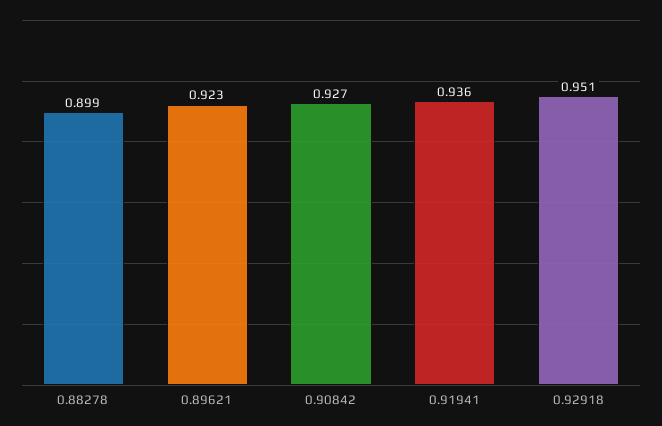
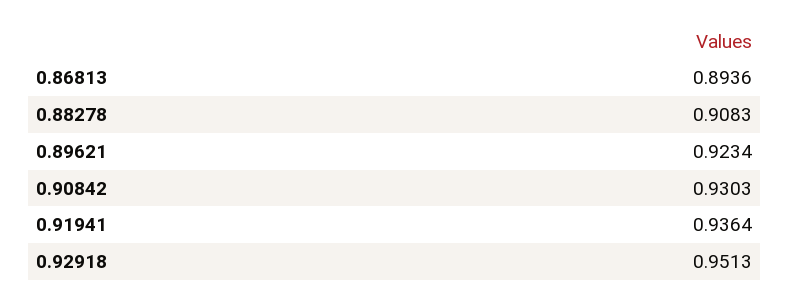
0.88278: 0.899 -> 0.9083
0.90842: 0.927 -> 0.9303
0.86813: none -> 0.8936

